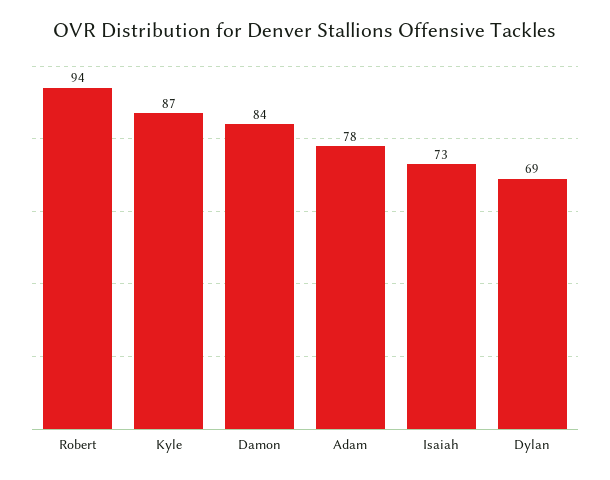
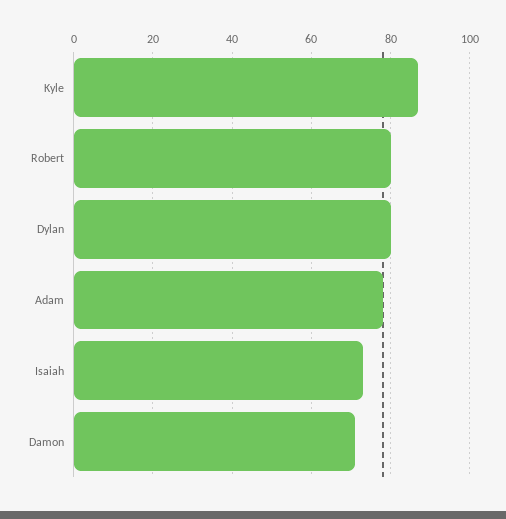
Robert: 94 -> 80
Damon: 84 -> 70
Dylan: 69 -> 80

